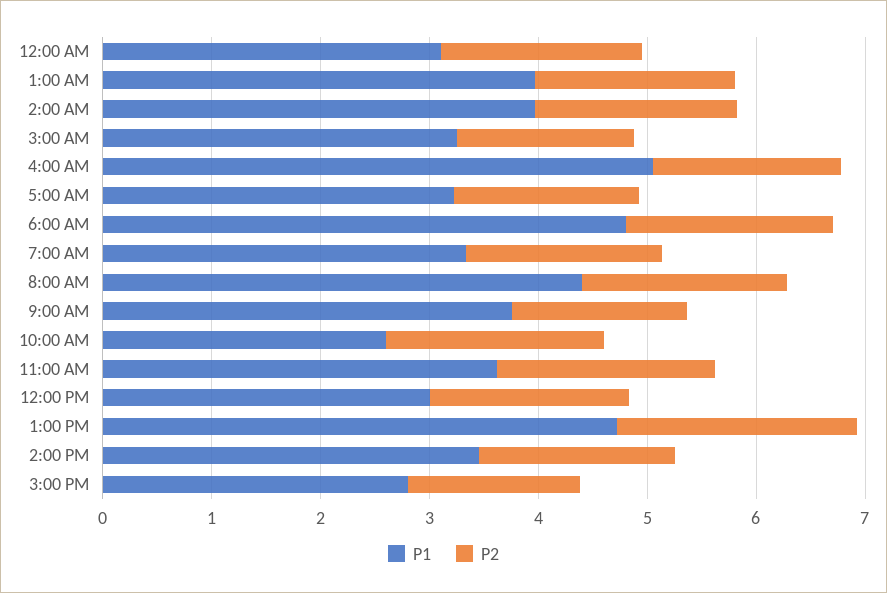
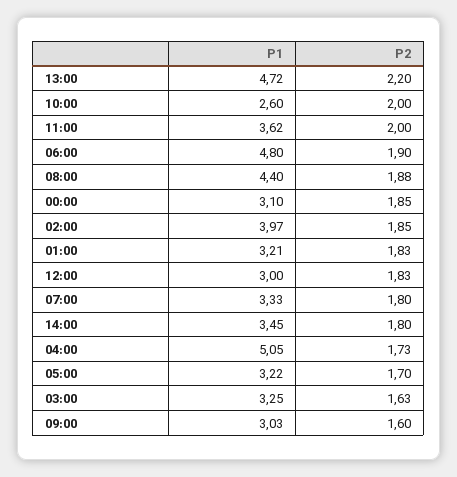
P1, 1:00 AM: 4 -> 3.21
P1, 9:00 AM: 3.8 -> 3.03
P1, 3:00 PM: 2.8 -> none
P2, 3:00 PM: 1.6 -> none

